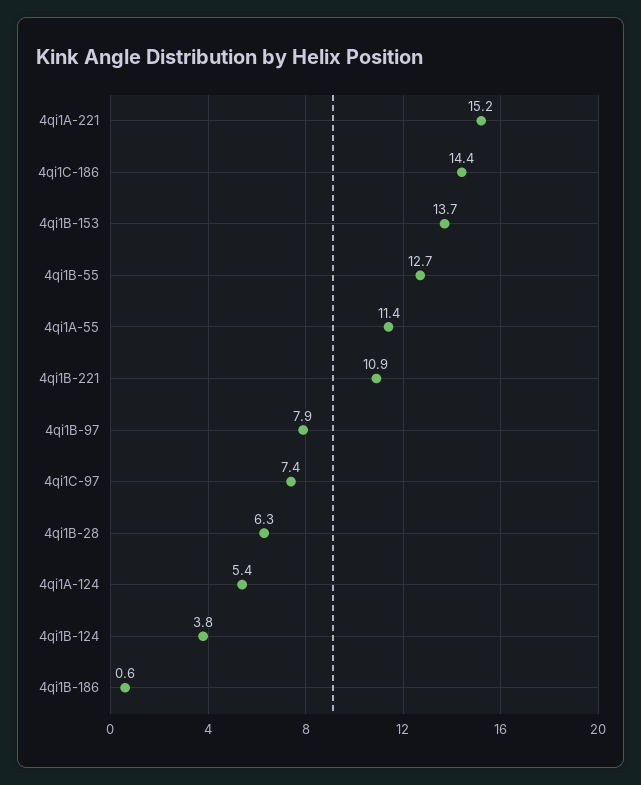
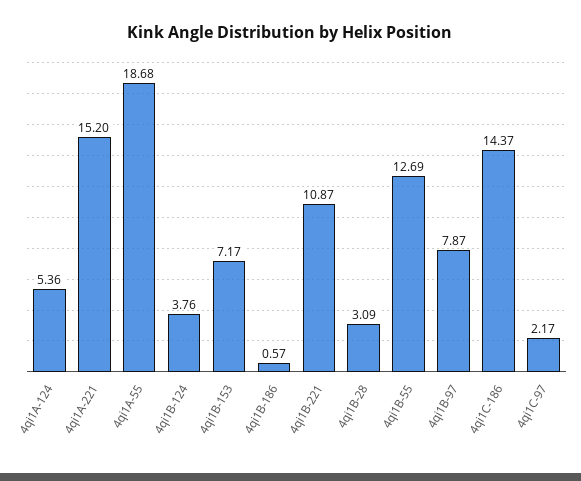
4qi1B-153: 13.7 -> 7.17
4qi1A-55: 11.4 -> 18.68
4qi1C-97: 7.4 -> 2.17
4qi1B-28: 6.3 -> 3.09

